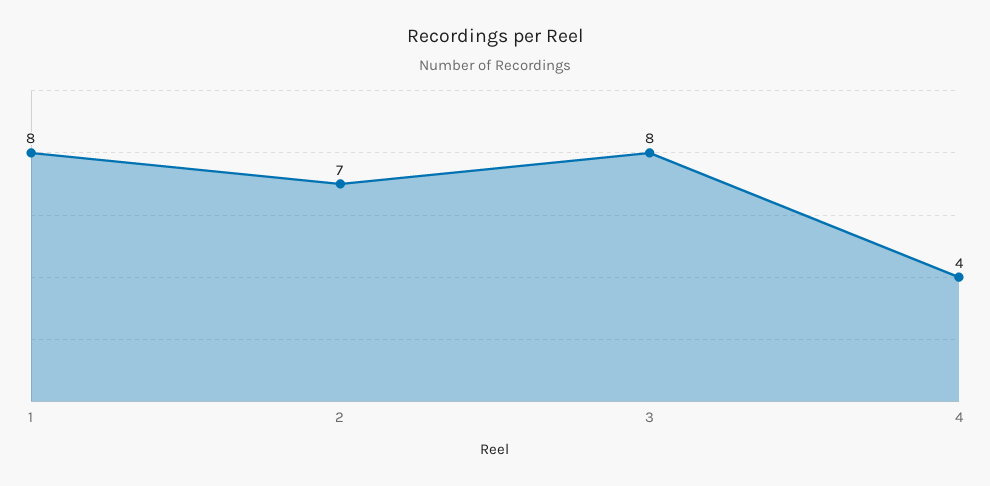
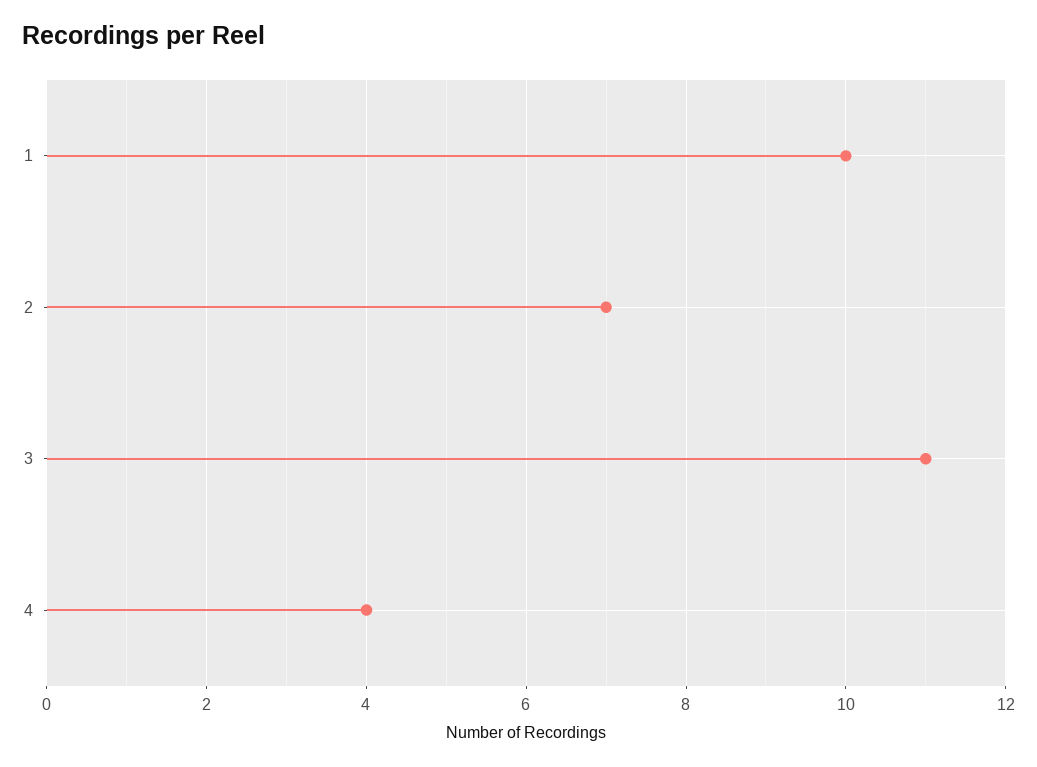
1: 8 -> 10
3: 8 -> 11

